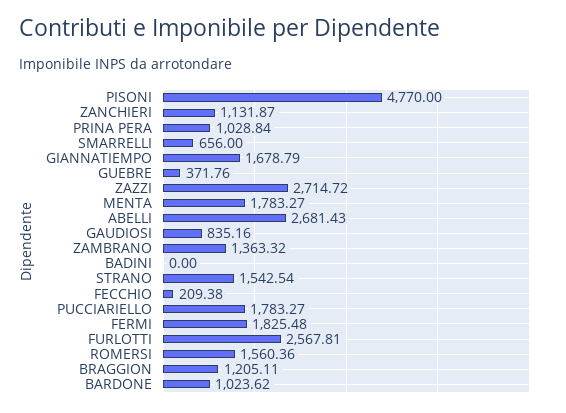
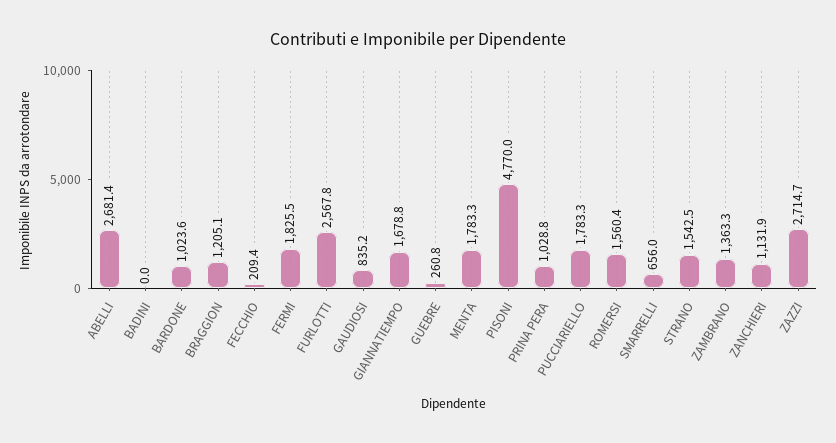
GUEBRE: 371.76 -> 260.8

